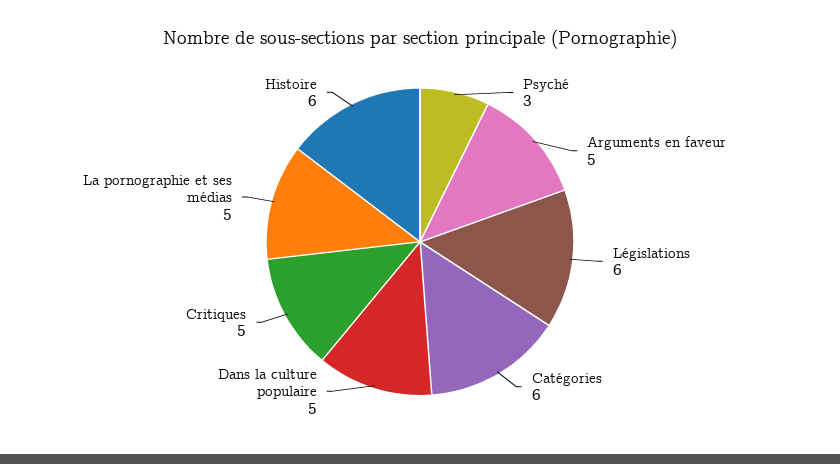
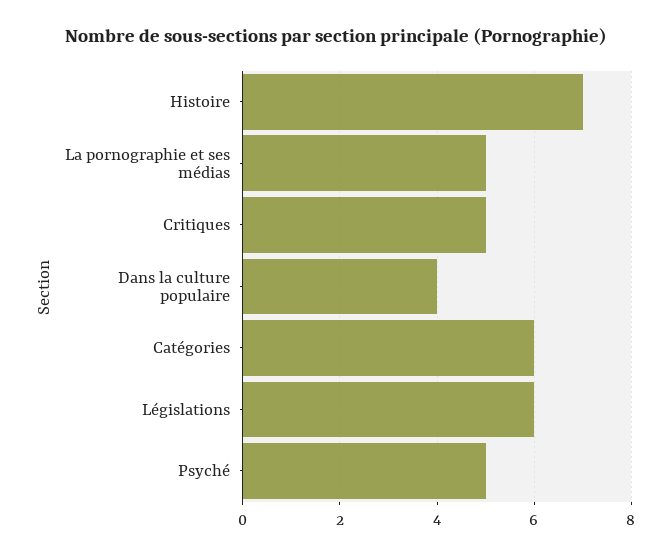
Psyché: 3 -> 5
Arguments en faveur: 5 -> none
Dans la culture populaire: 5 -> 4
Histoire: 6 -> 7

